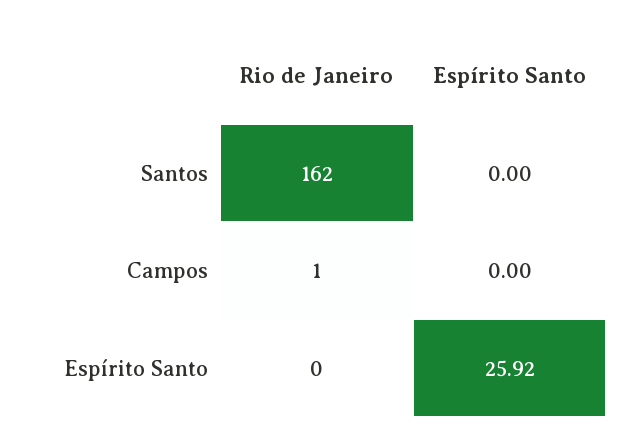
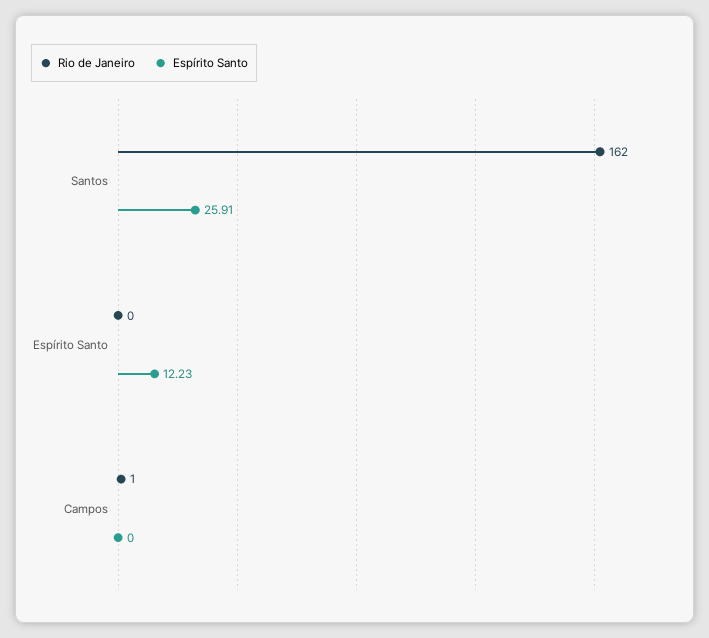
Espírito Santo, Santos: 0 -> 25.91
Espírito Santo, Espírito Santo: 25.92 -> 12.23

